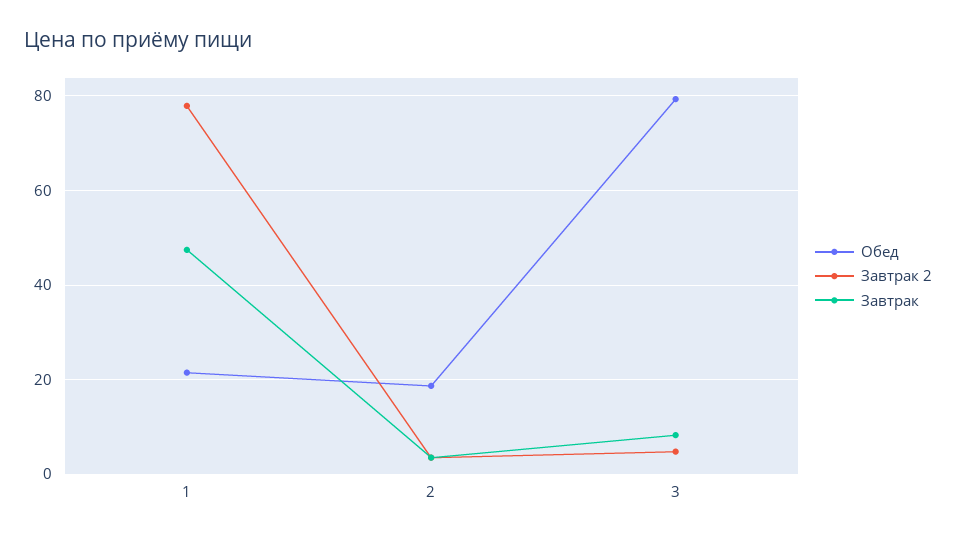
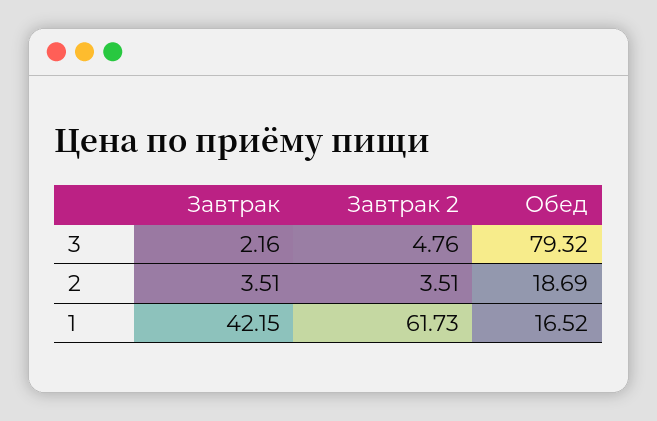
Обед, 1: 22 -> 16.52
Завтрак 2, 1: 78 -> 61.73
Завтрак, 1: 48 -> 42.15
Завтрак, 3: 8 -> 2.16

